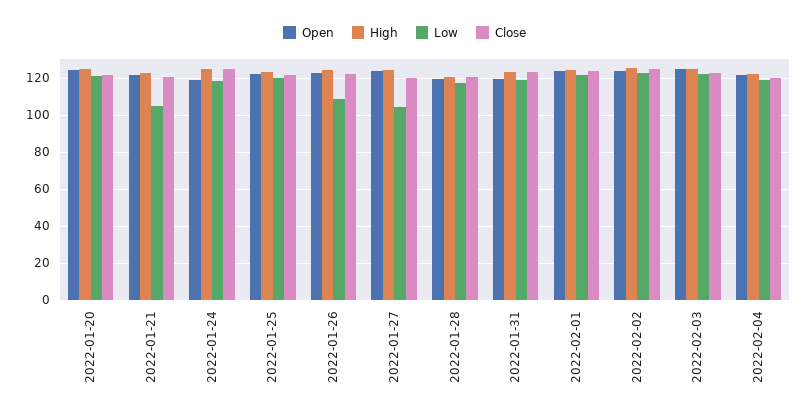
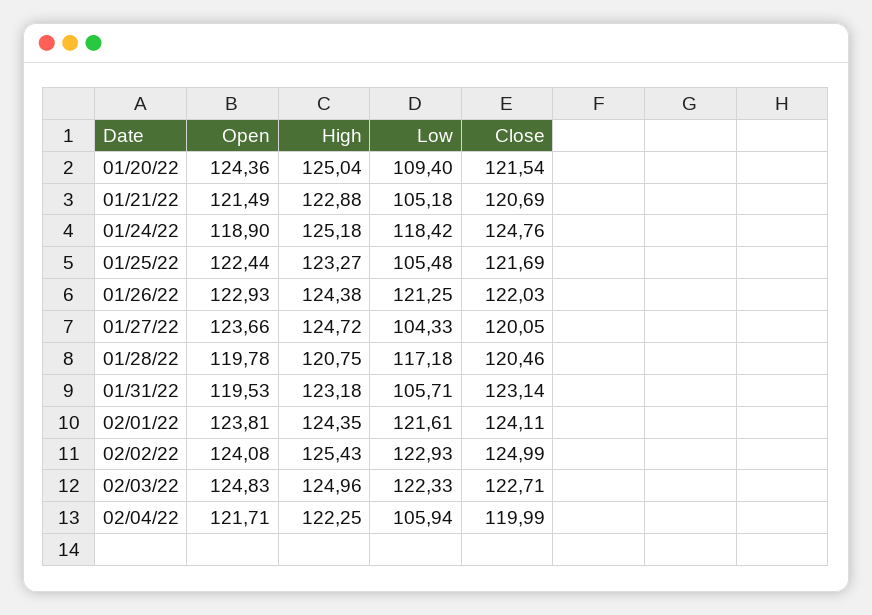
Low, 2022-01-20: 120 -> 109.4
Low, 2022-01-25: 120 -> 105.48
Low, 2022-01-26: 110 -> 121.25
Low, 2022-01-31: 120 -> 105.71
Low, 2022-02-04: 120 -> 105.94

